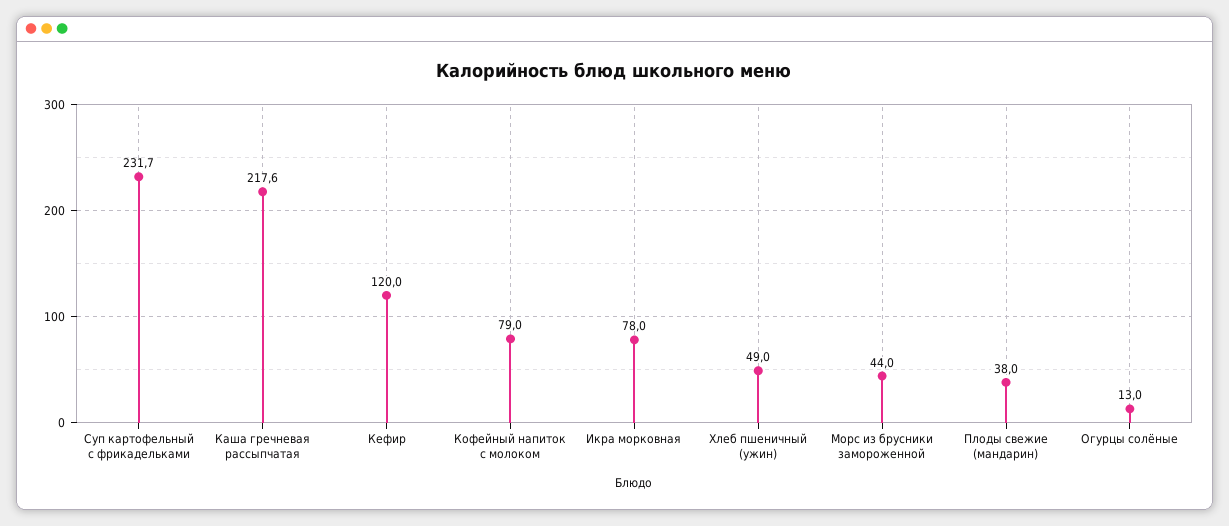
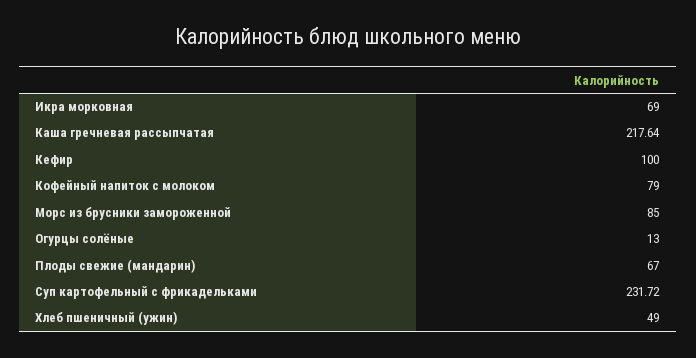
Кефир: 120 -> 100
Икра морковная: 78 -> 69
Морс из брусники замороженной: 44 -> 85
Плоды свежие (мандарин): 38 -> 67

